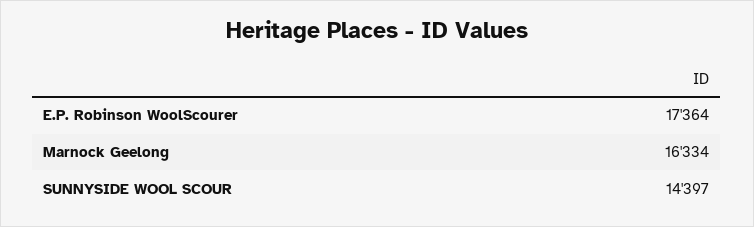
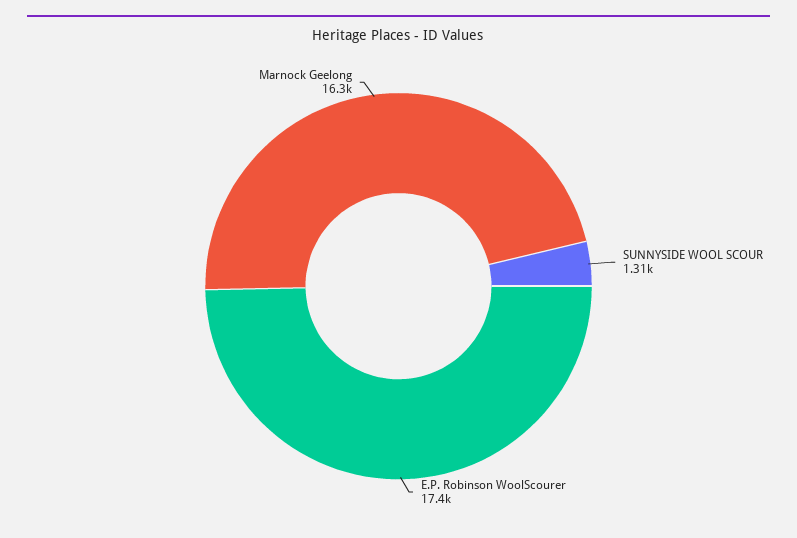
SUNNYSIDE WOOL SCOUR: 14397 -> 1310

